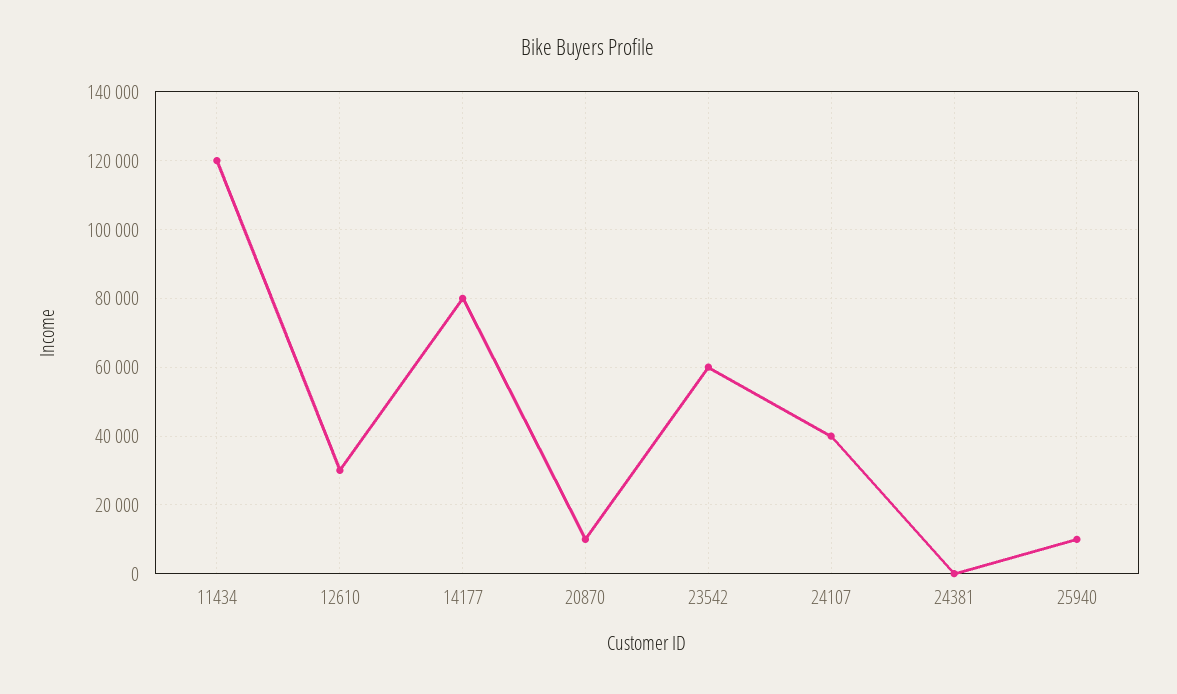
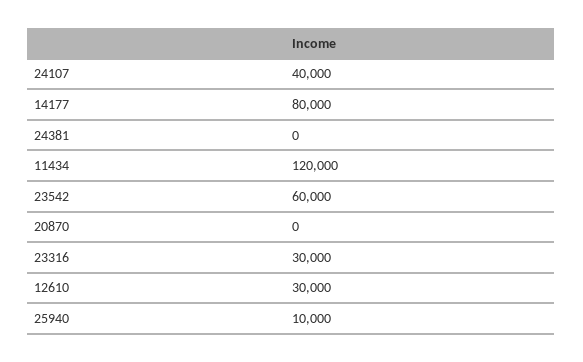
20870: 10000 -> 0
23316: none -> 30000

